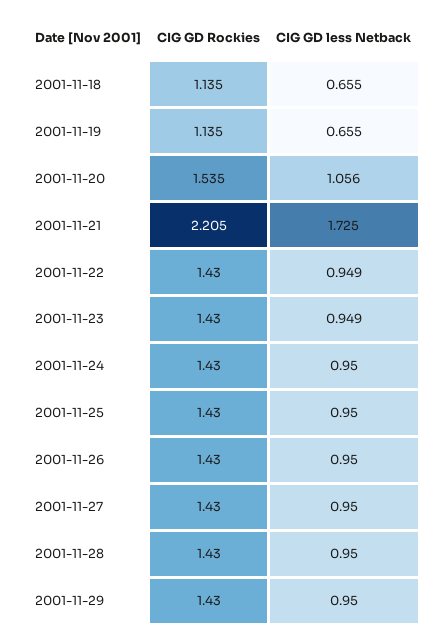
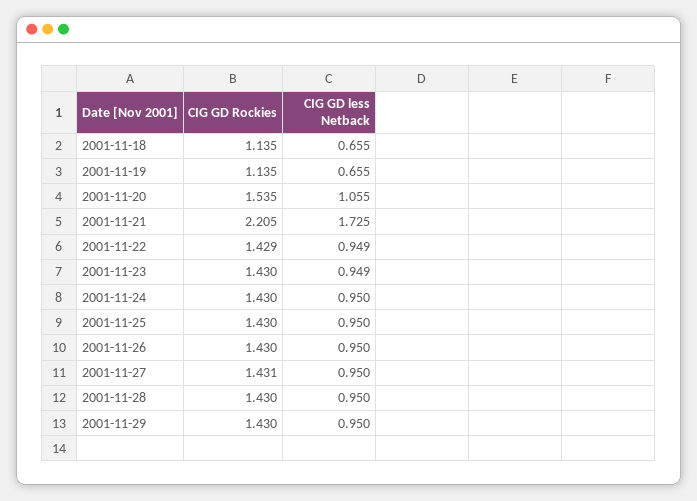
CIG GD less Netback, 2001-11-20: 1.056 -> 1.055
CIG GD Rockies, 2001-11-22: 1.43 -> 1.429
CIG GD Rockies, 2001-11-27: 1.43 -> 1.431

